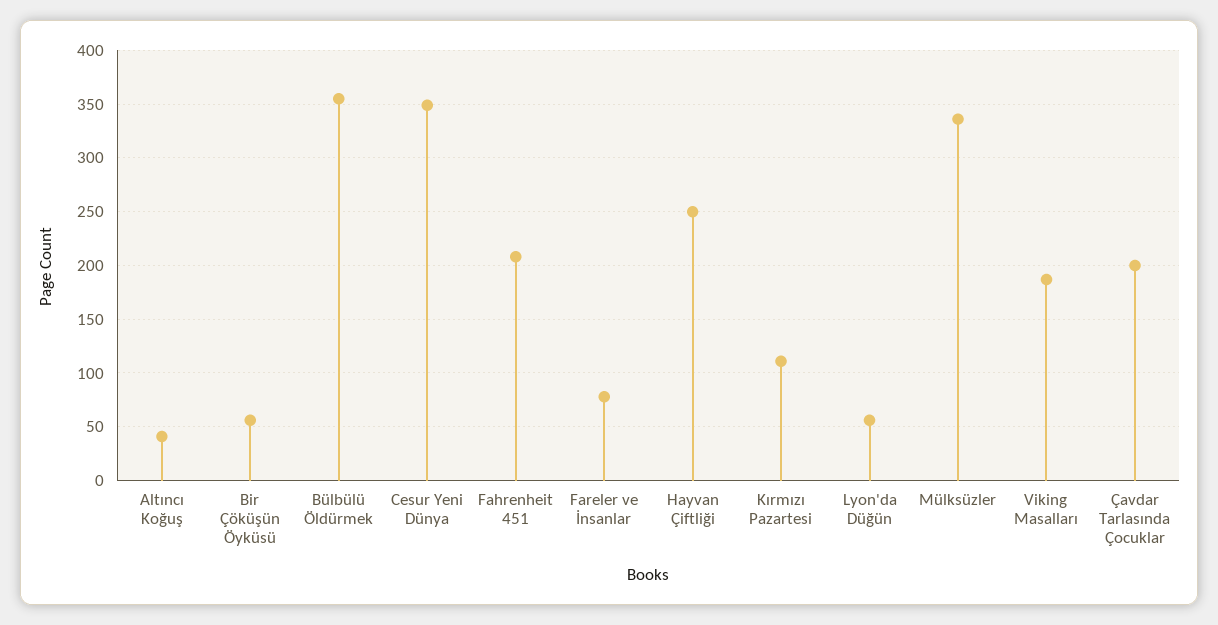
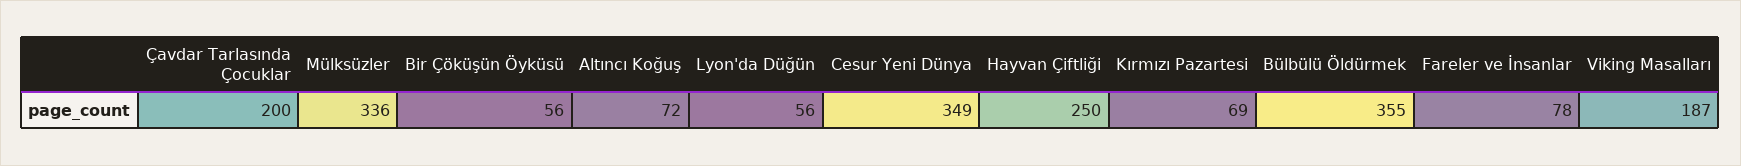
Altıncı Koğuş: 40 -> 72
Fahrenheit 451: 210 -> none
Kırmızı Pazartesi: 110 -> 69

